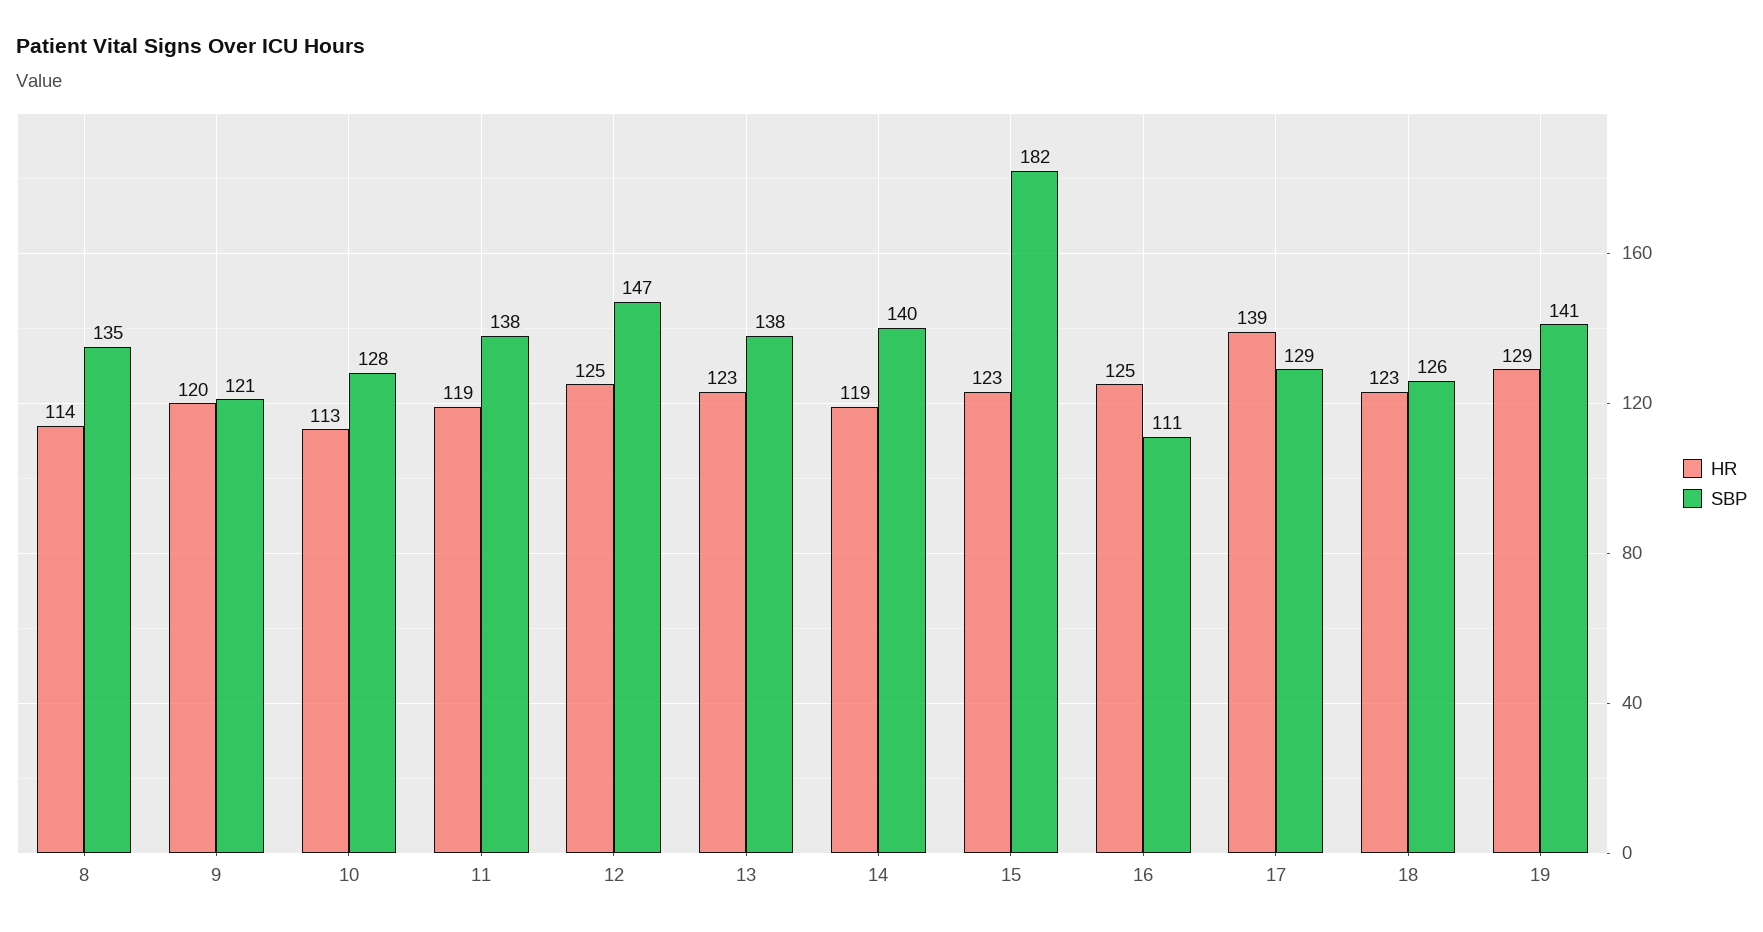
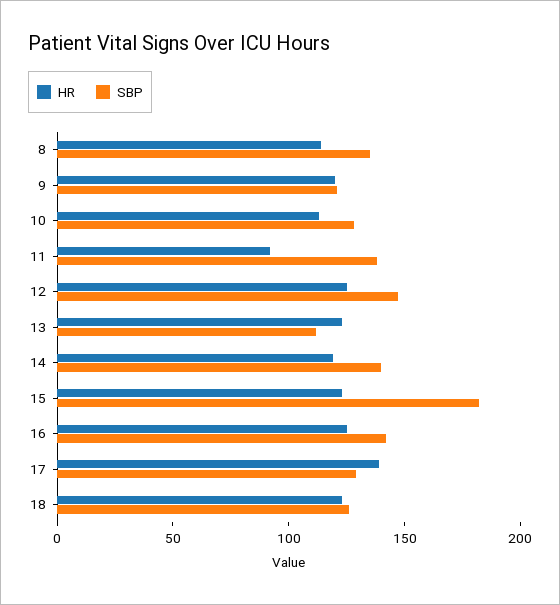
HR, 11: 119 -> 90
SBP, 13: 138 -> 110
SBP, 16: 111 -> 140
HR, 19: 129 -> none
SBP, 19: 141 -> none

